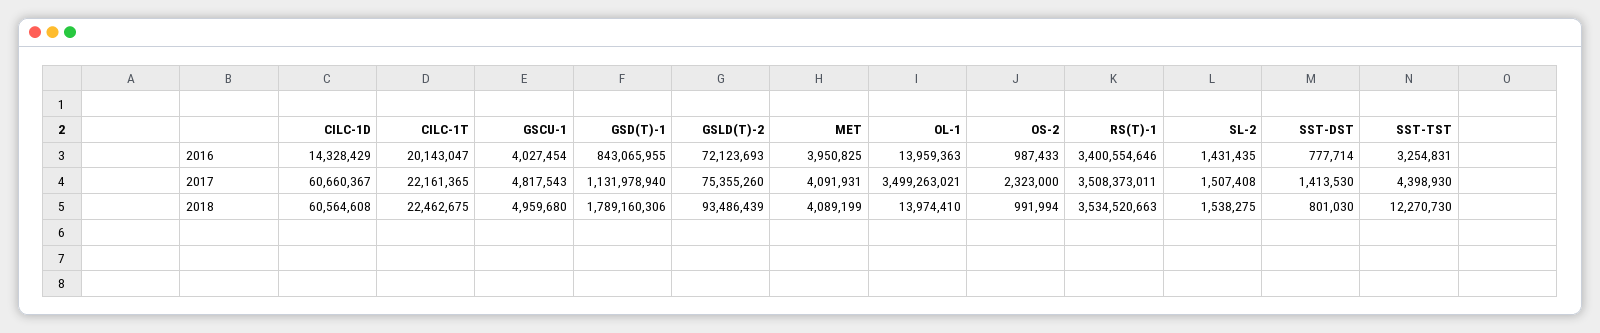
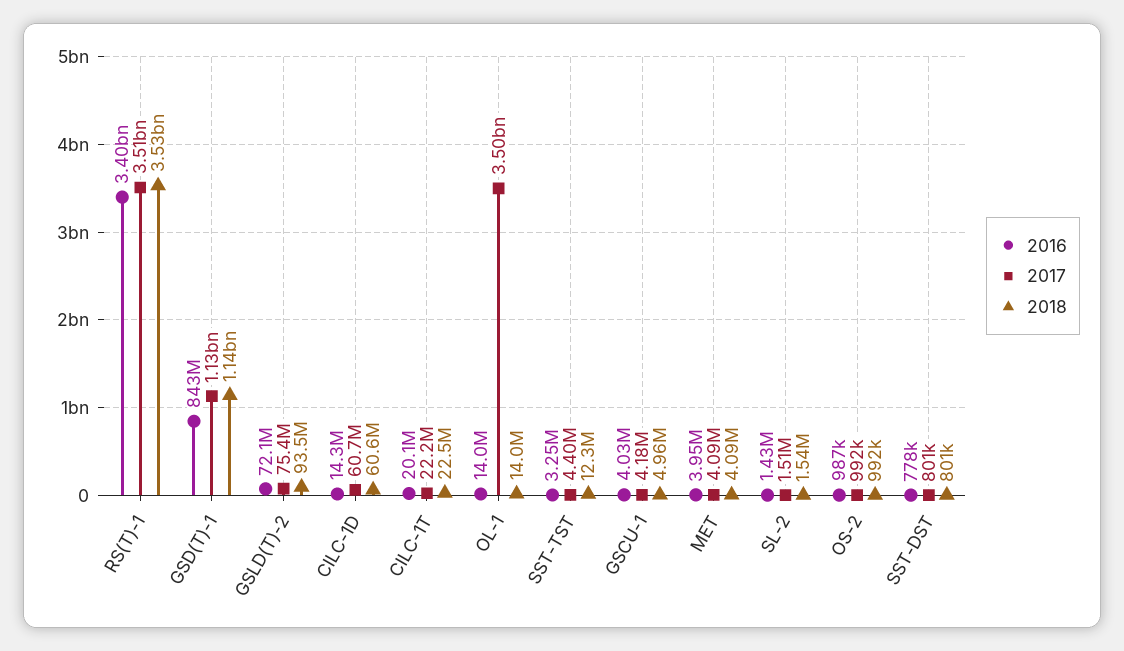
2017, GSCU-1: 4817543 -> 4180000
2017, OS-2: 2323000 -> 992000
2017, SST-DST: 1413530 -> 801000
2018, GSD(T)-1: 1789160306 -> 1140000000

